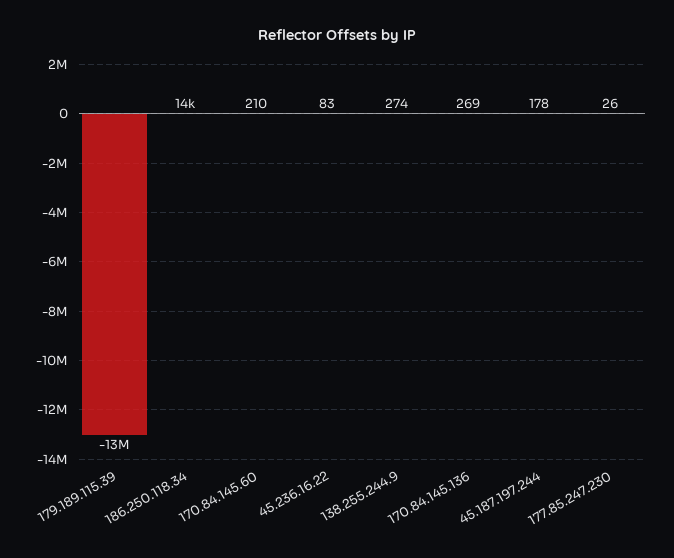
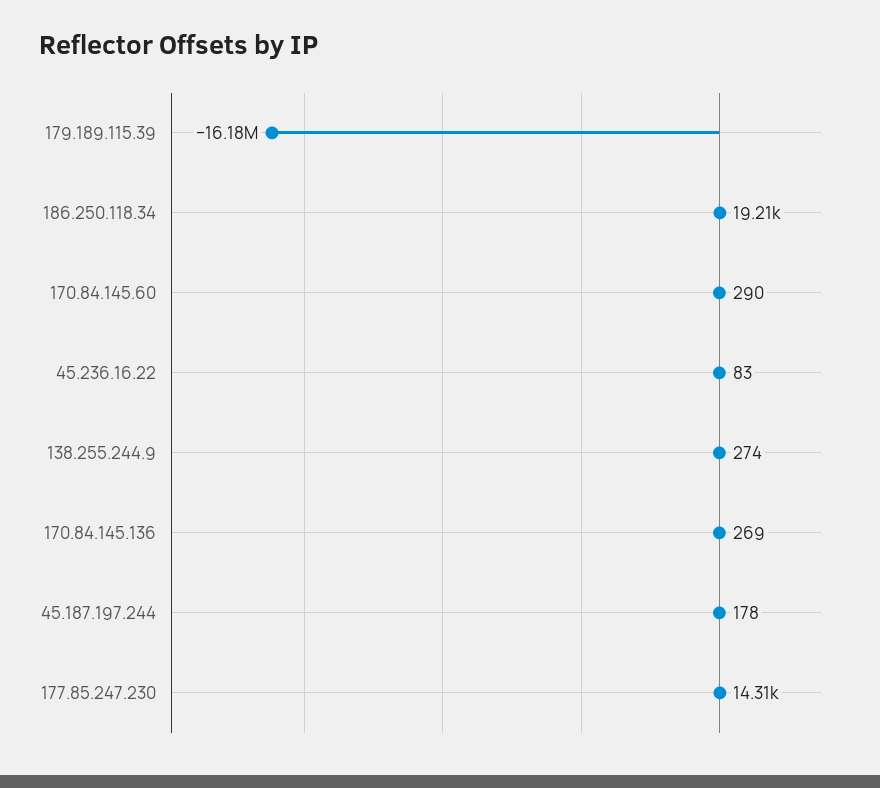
179.189.115.39: -13000000 -> -16180000
186.250.118.34: 14000 -> 19210
170.84.145.60: 210 -> 290
177.85.247.230: 26 -> 14310

